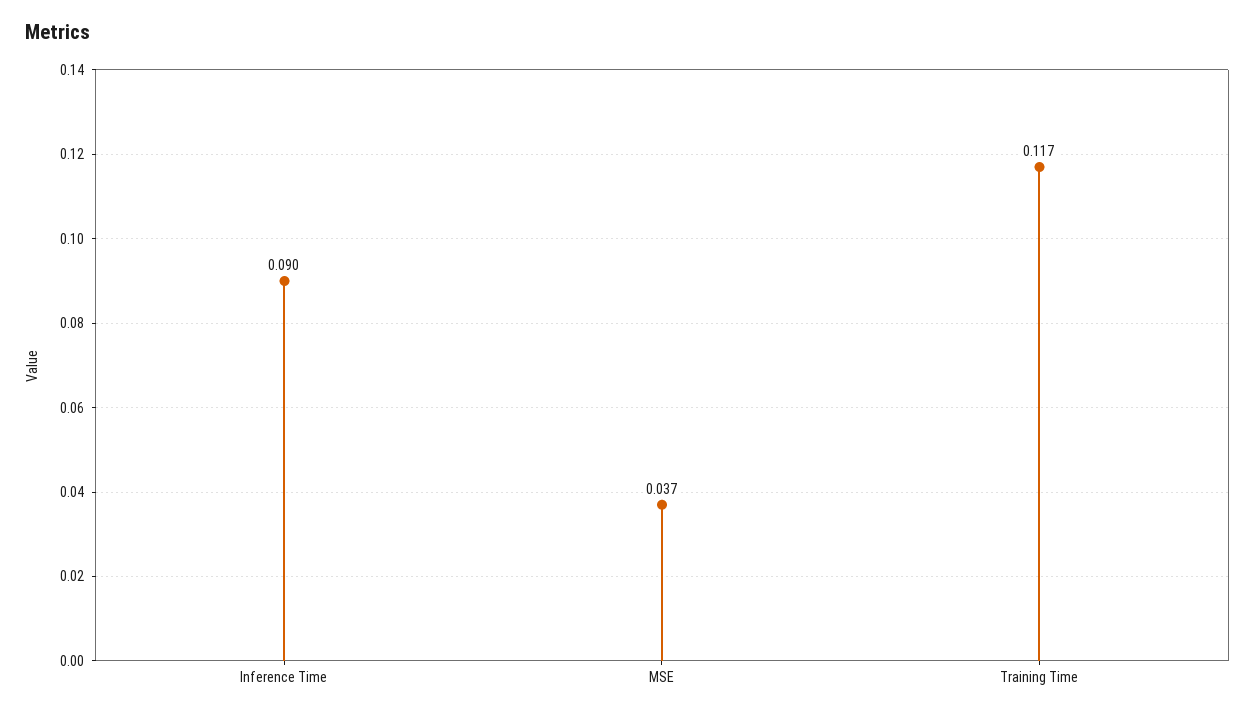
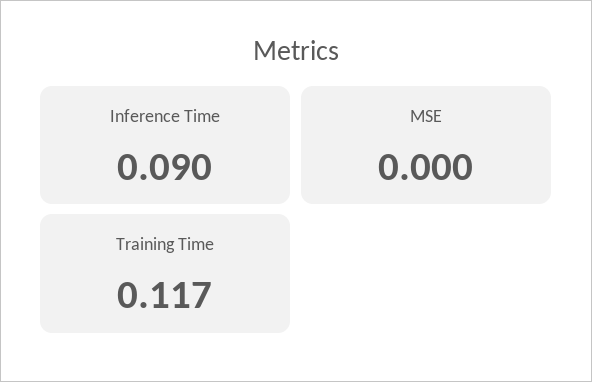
MSE: 0.037 -> 0

